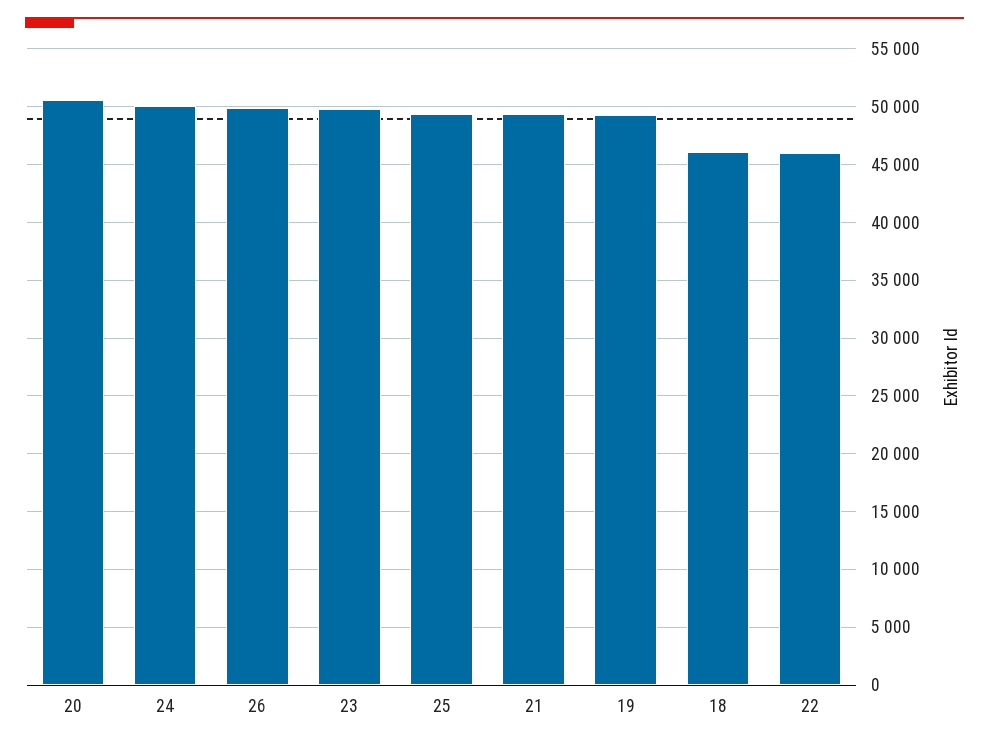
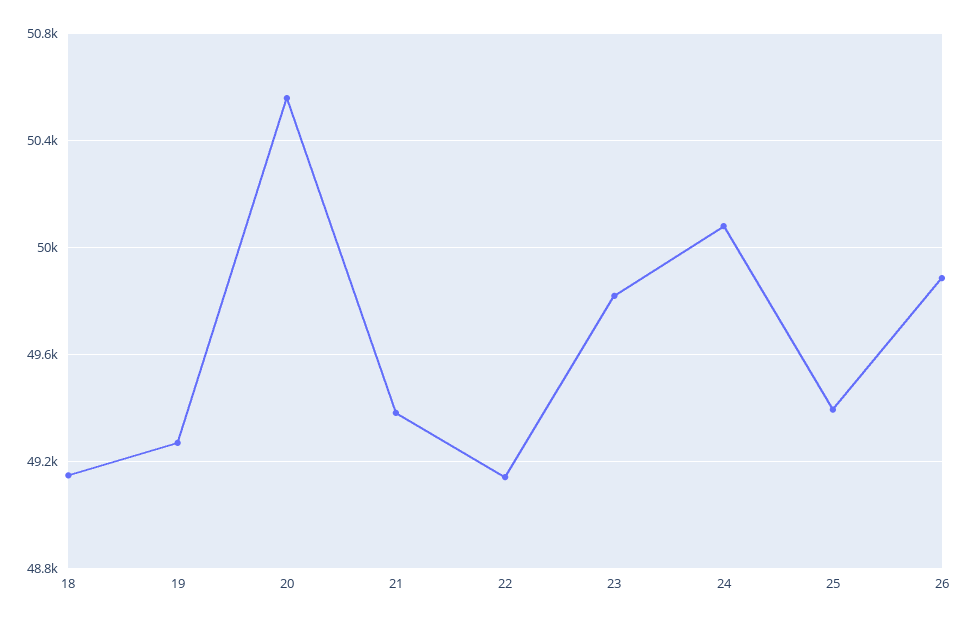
18: 46000 -> 49150
22: 46000 -> 49150

